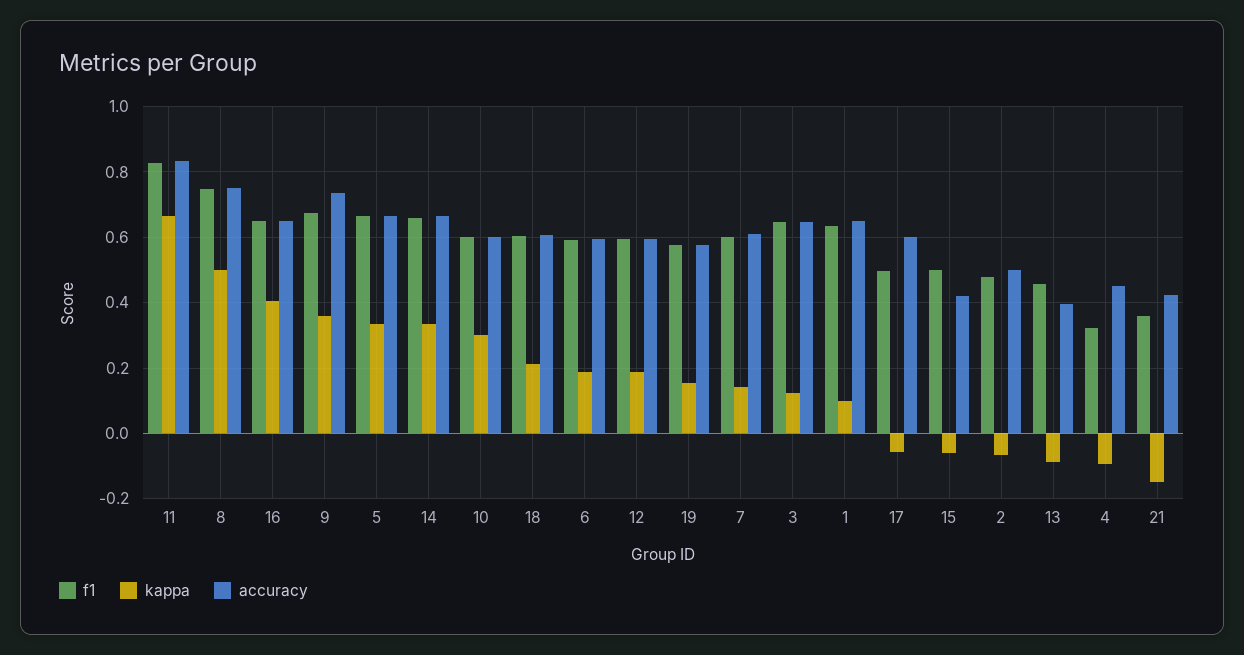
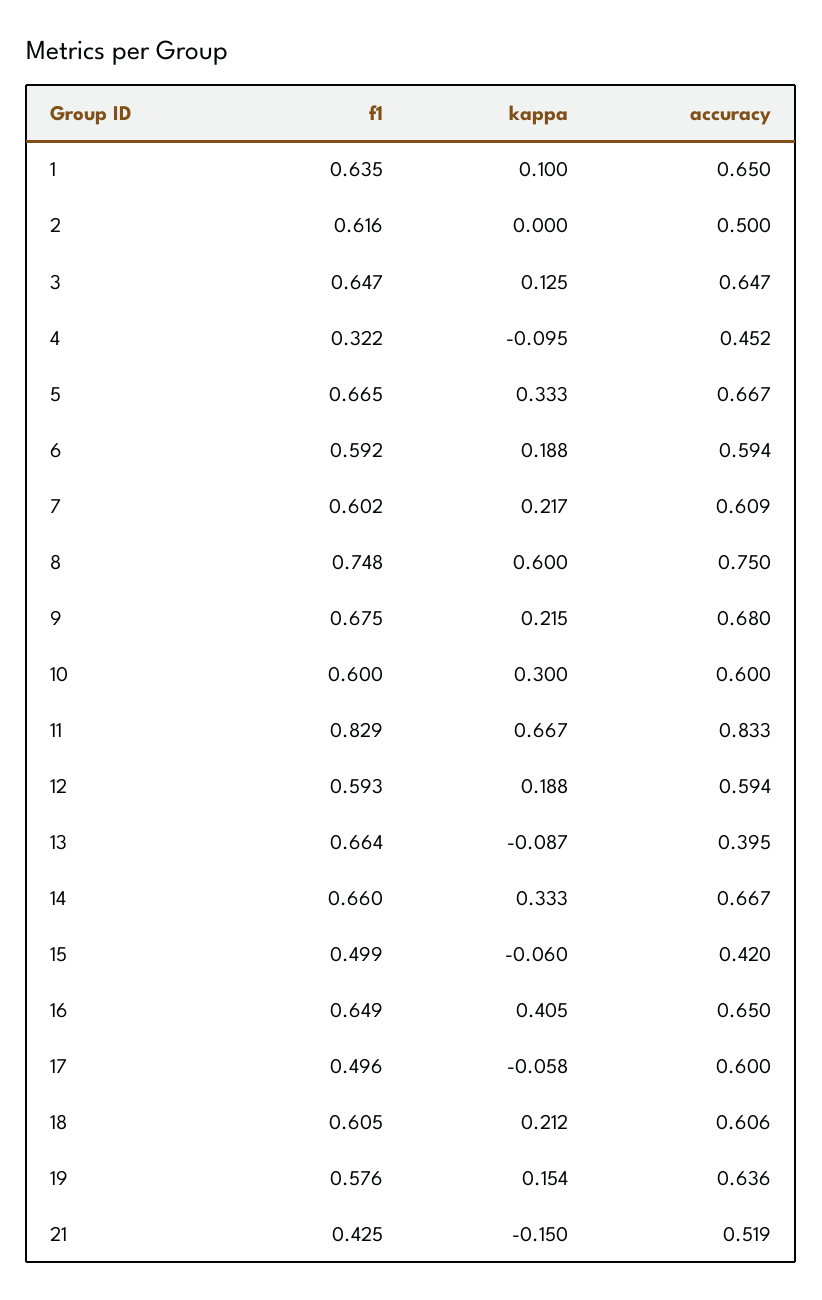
kappa, 8: 0.5 -> 0.6
kappa, 9: 0.36 -> 0.215
accuracy, 9: 0.74 -> 0.68
accuracy, 19: 0.58 -> 0.636
kappa, 7: 0.14 -> 0.217
f1, 2: 0.48 -> 0.616
kappa, 2: -0.06 -> 0
f1, 13: 0.46 -> 0.664
f1, 21: 0.36 -> 0.425
accuracy, 21: 0.42 -> 0.519

